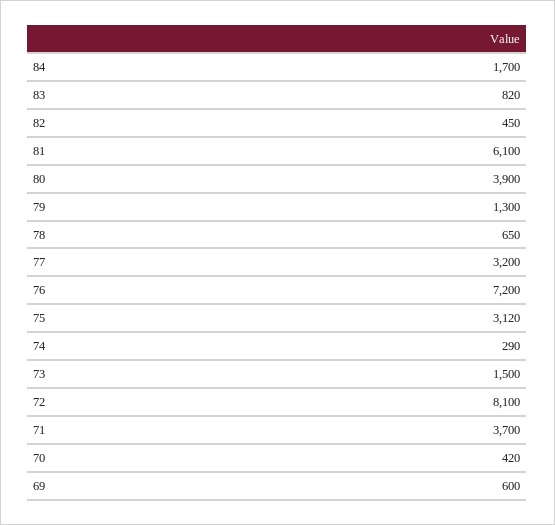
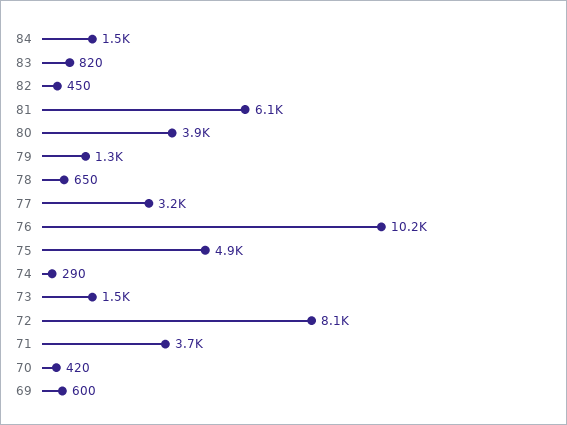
84: 1700 -> 1500
76: 7200 -> 10200
75: 3120 -> 4900

